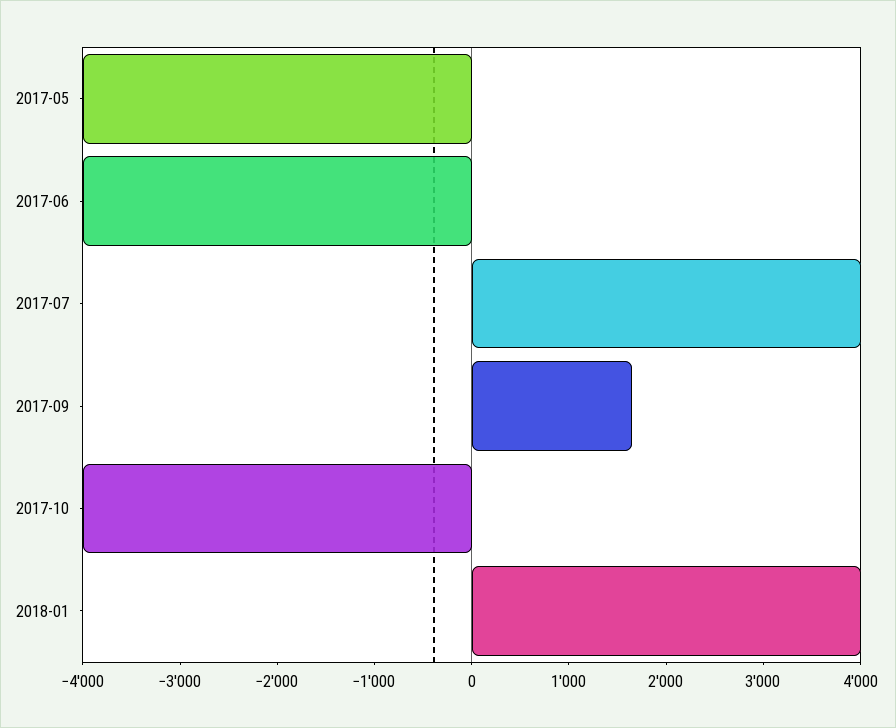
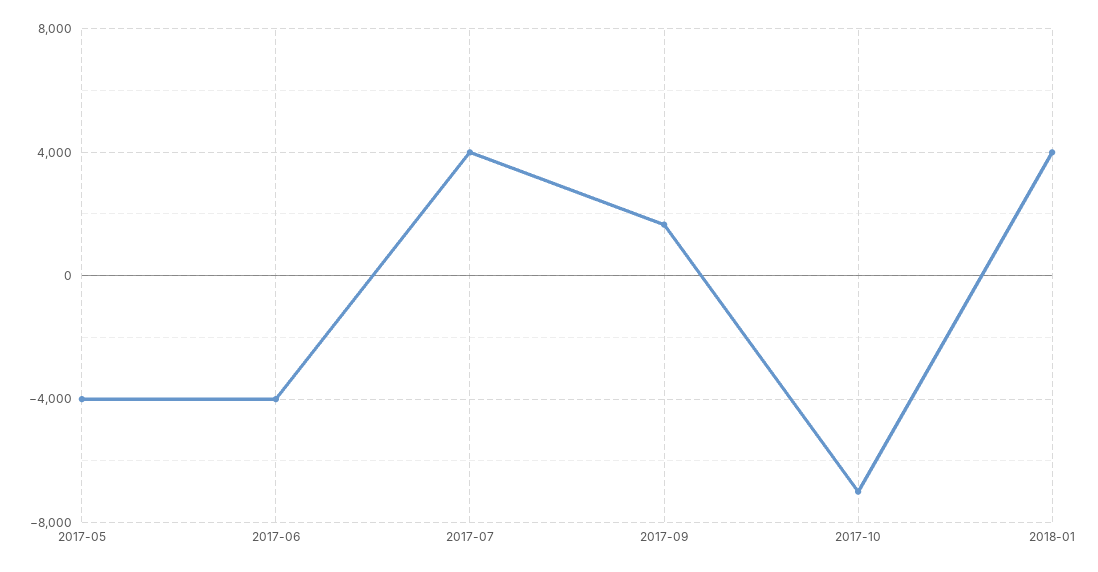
2017-10: -4000 -> -7000

